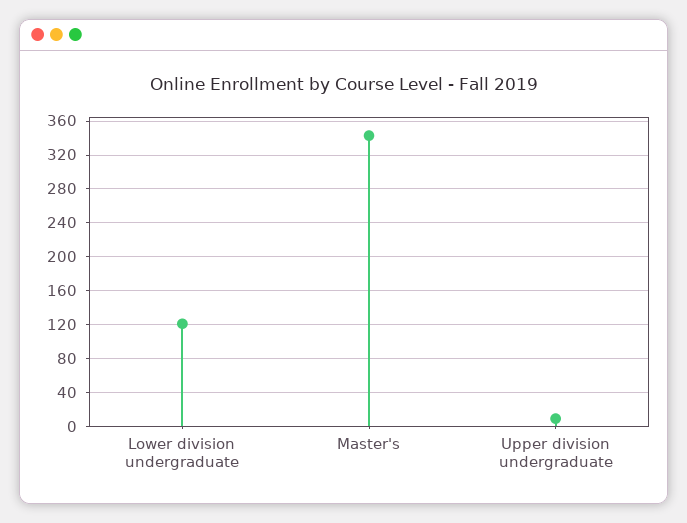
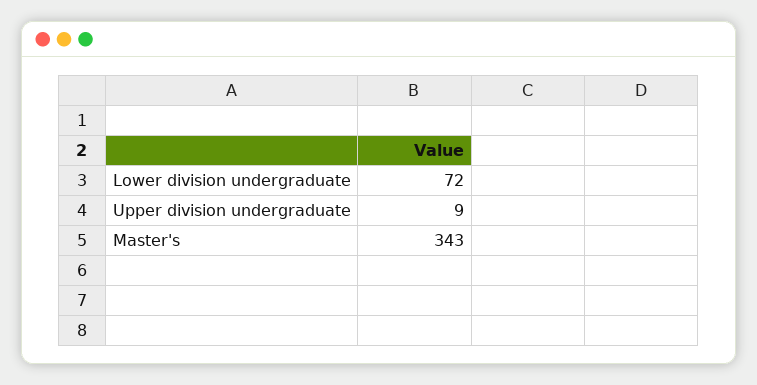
Lower division undergraduate: 120 -> 72

